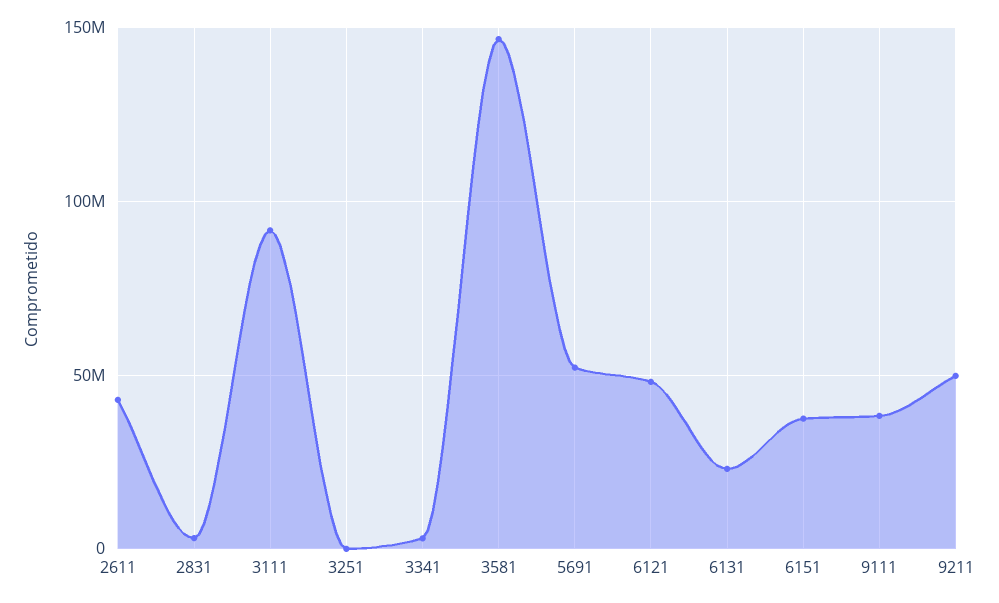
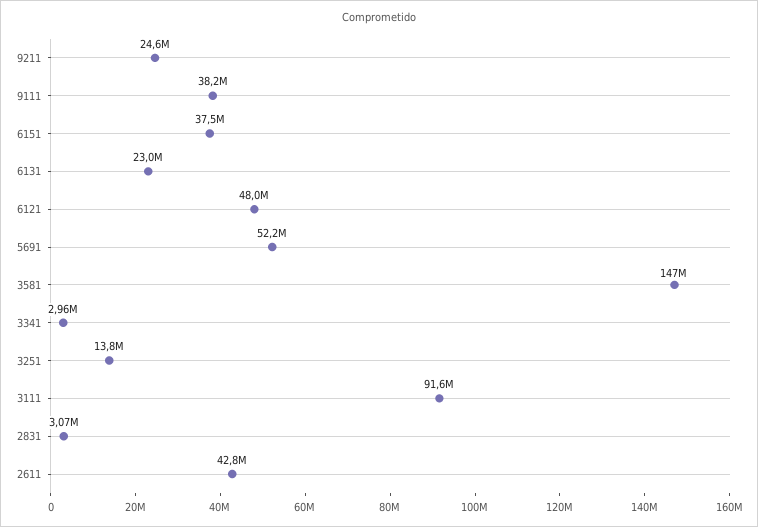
3251: 0 -> 13800000
9211: 50000000 -> 24600000

